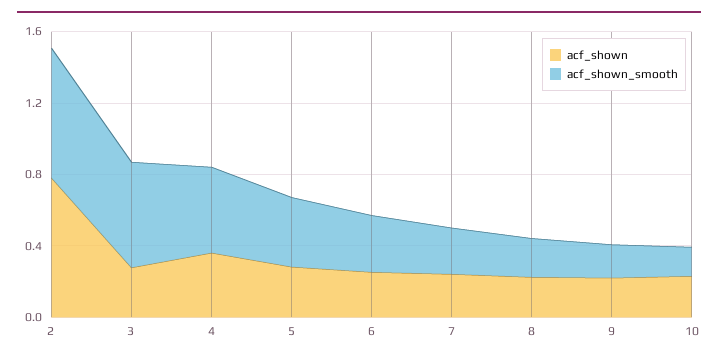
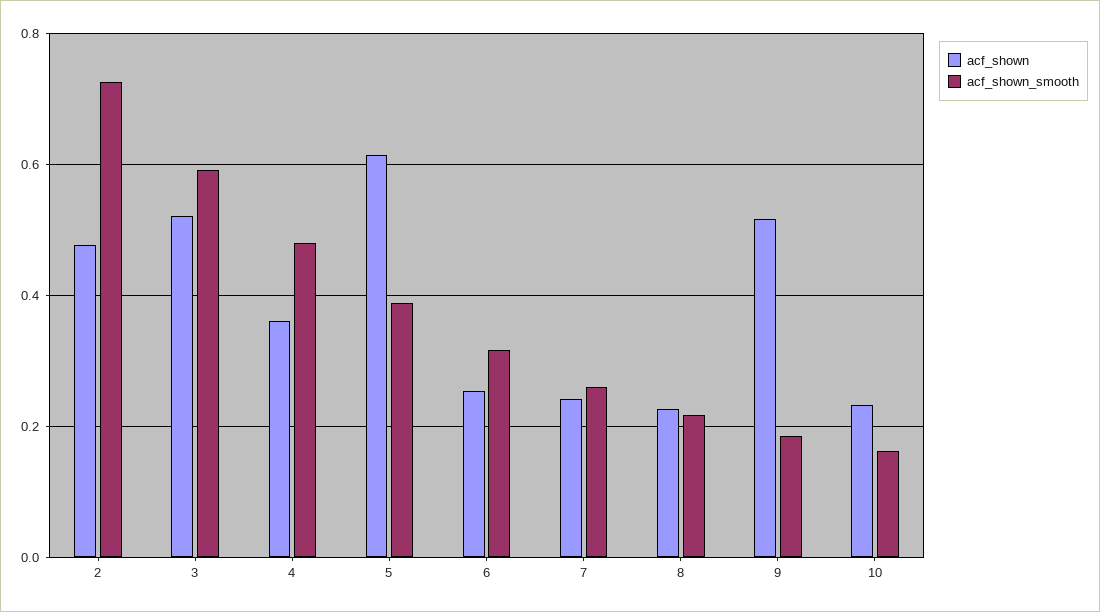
acf_shown, 2: 0.8 -> 0.48
acf_shown, 3: 0.3 -> 0.52
acf_shown, 5: 0.3 -> 0.62
acf_shown, 9: 0.2 -> 0.52

